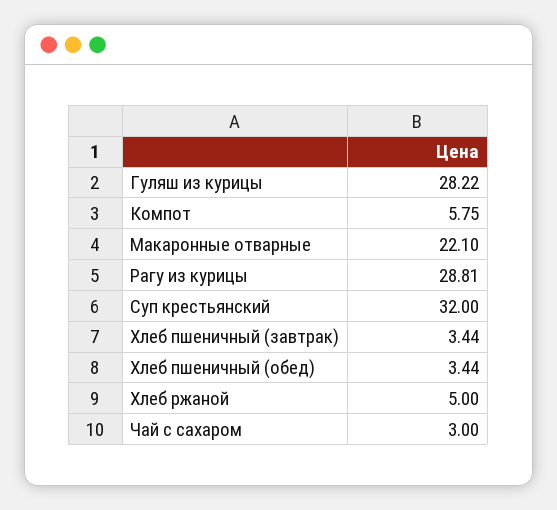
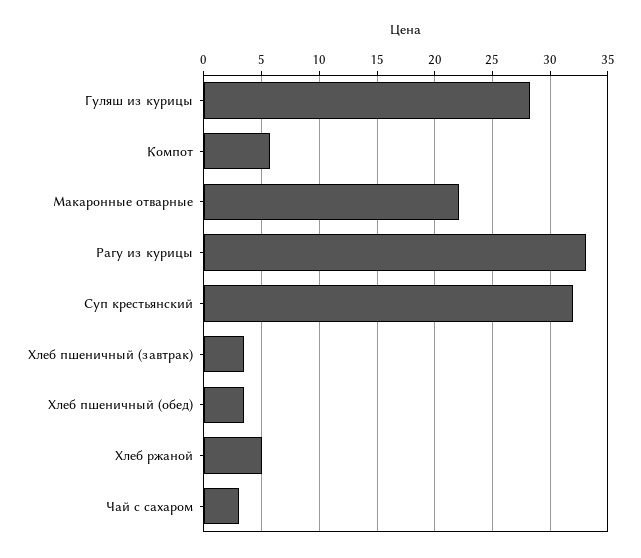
Рагу из курицы: 28.81 -> 33

